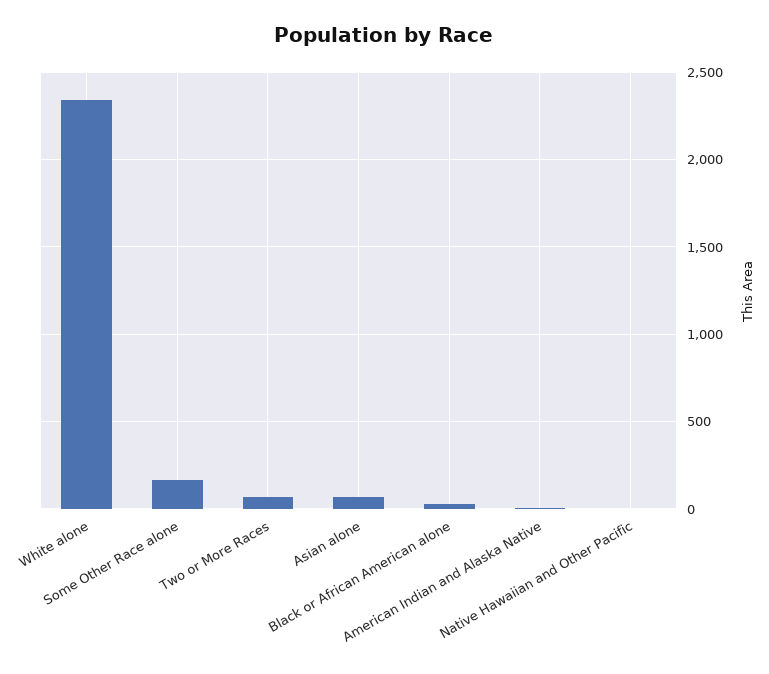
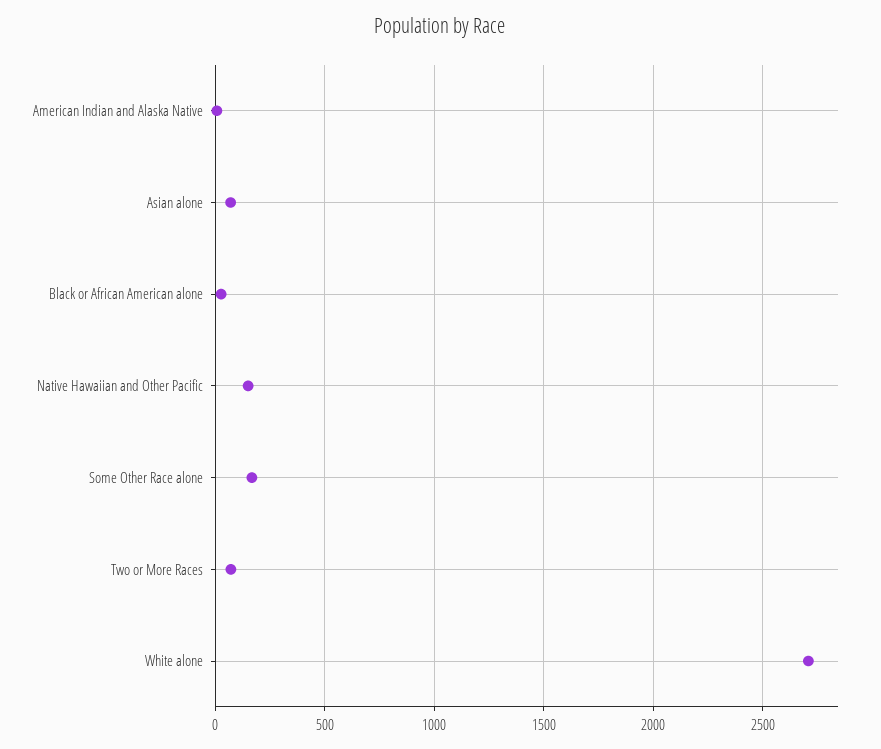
White alone: 2350 -> 2700
Native Hawaiian and Other Pacific: 0 -> 150

